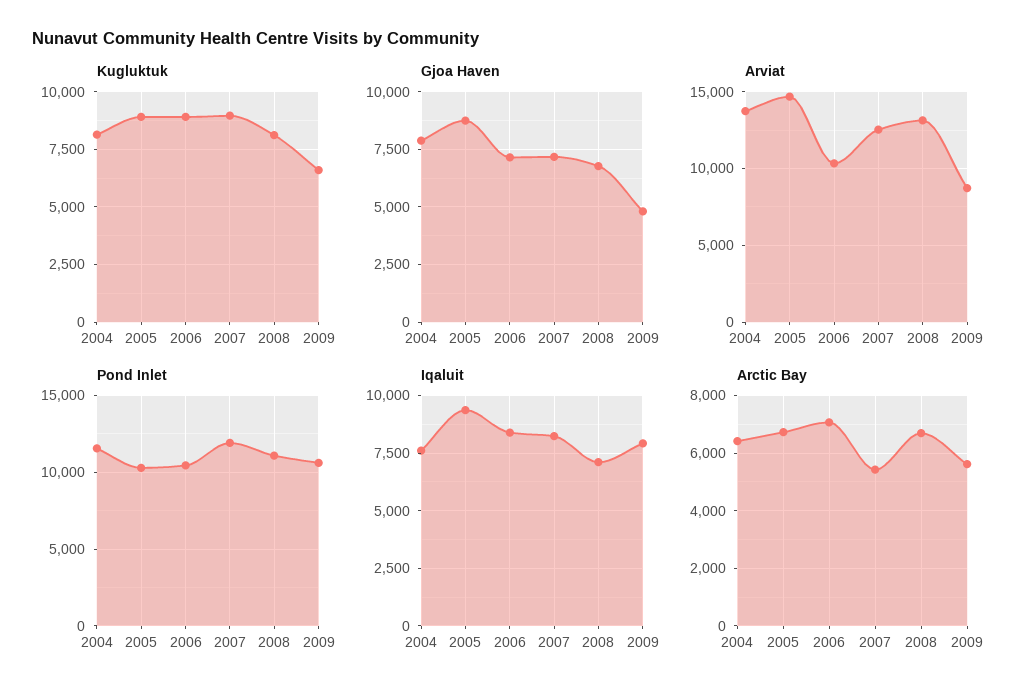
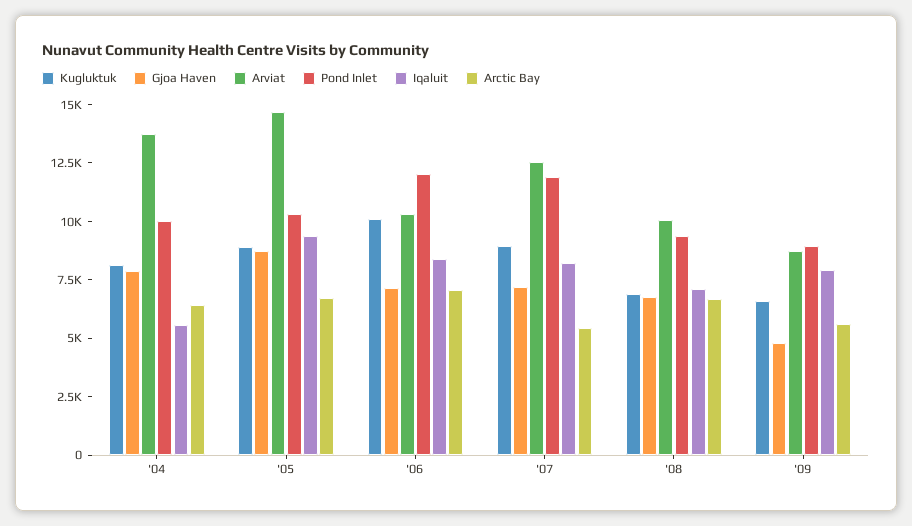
Kugluktuk, 2006: 9000 -> 10000
Kugluktuk, 2008: 8000 -> 7000
Arviat, 2008: 13000 -> 10000
Pond Inlet, 2004: 11500 -> 10000
Pond Inlet, 2006: 10500 -> 12000
Pond Inlet, 2008: 11000 -> 9500
Pond Inlet, 2009: 10500 -> 9000
Iqaluit, 2004: 7500 -> 5500

